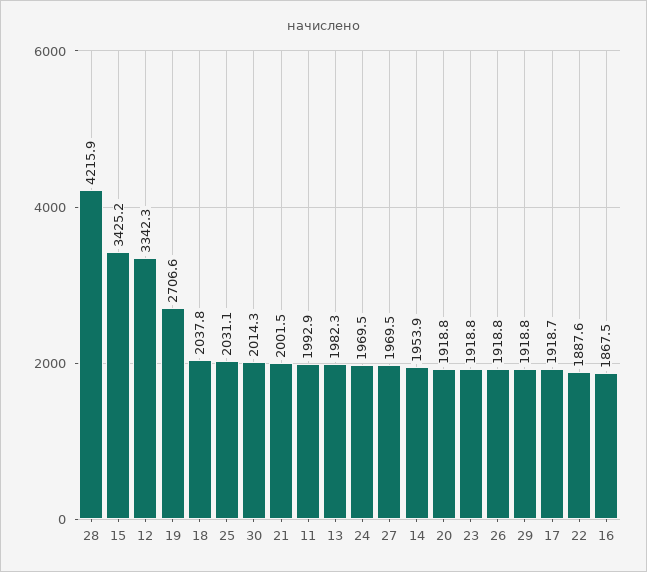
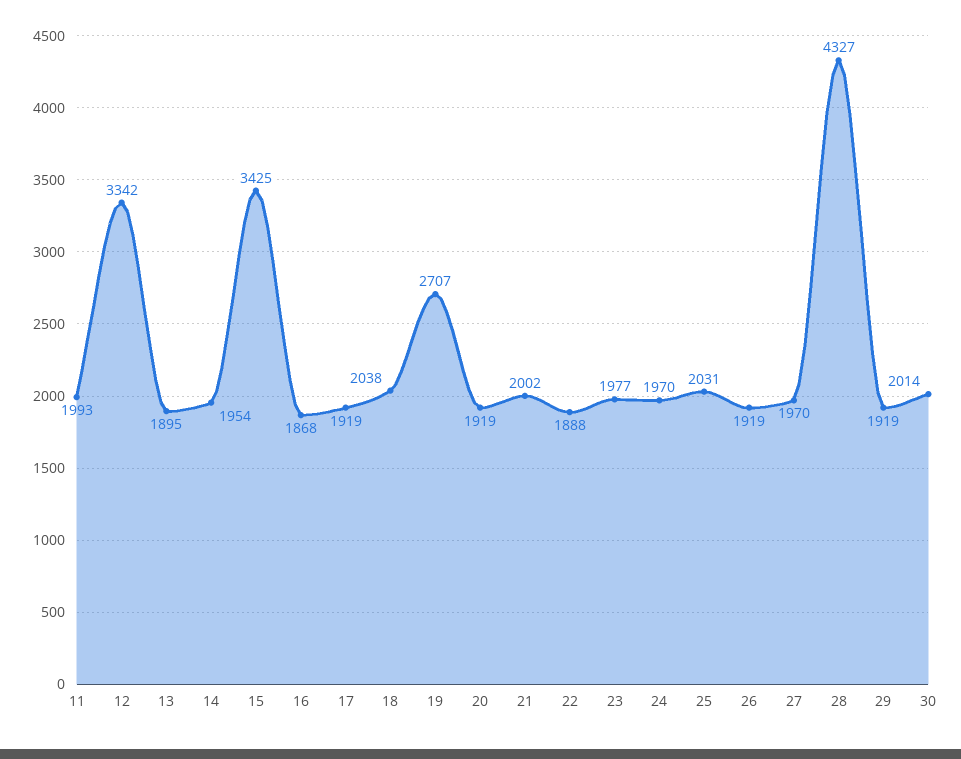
28: 4215.9 -> 4327
13: 1982.3 -> 1895
23: 1918.8 -> 1977

